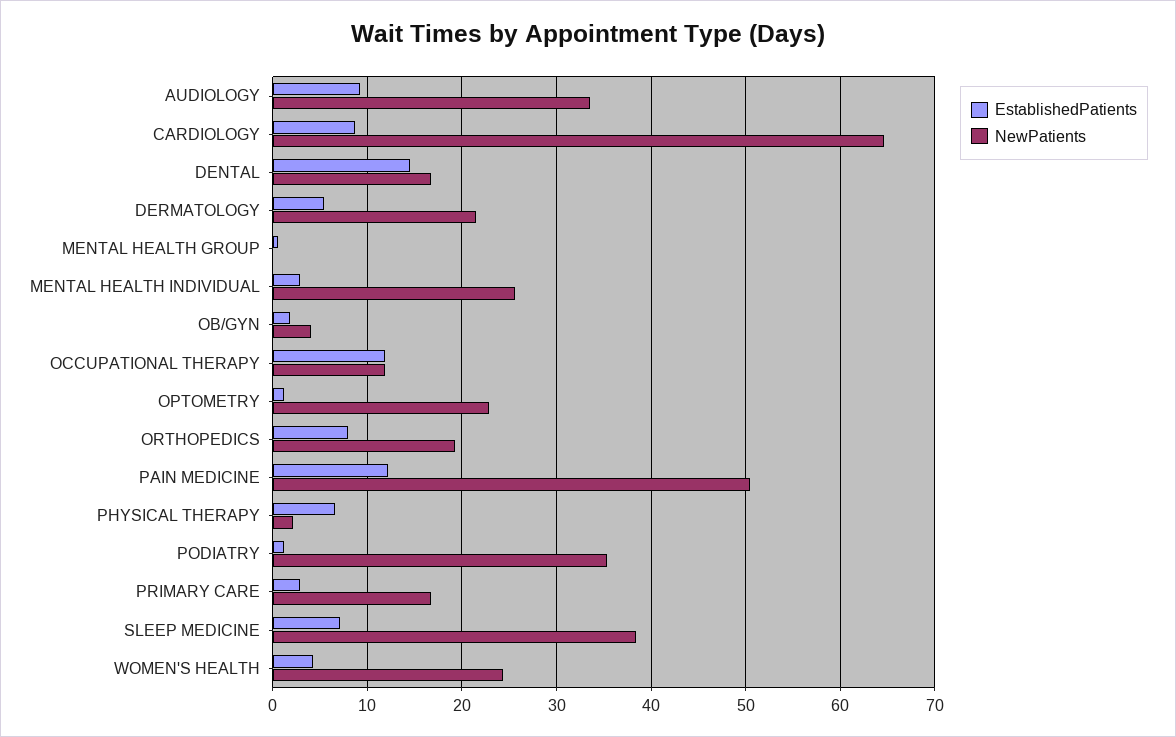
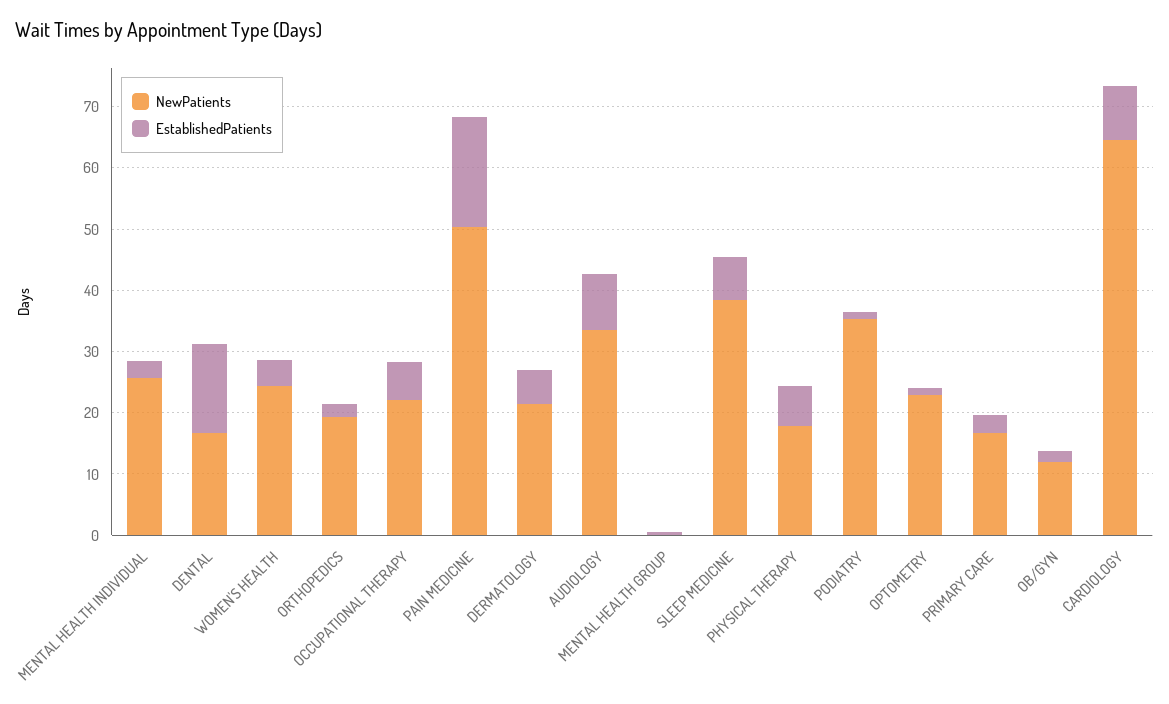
NewPatients, OB/GYN: 4 -> 12
EstablishedPatients, OCCUPATIONAL THERAPY: 12 -> 6
NewPatients, OCCUPATIONAL THERAPY: 12 -> 22
EstablishedPatients, ORTHOPEDICS: 8 -> 2
EstablishedPatients, PAIN MEDICINE: 12 -> 18
NewPatients, PHYSICAL THERAPY: 2 -> 18

